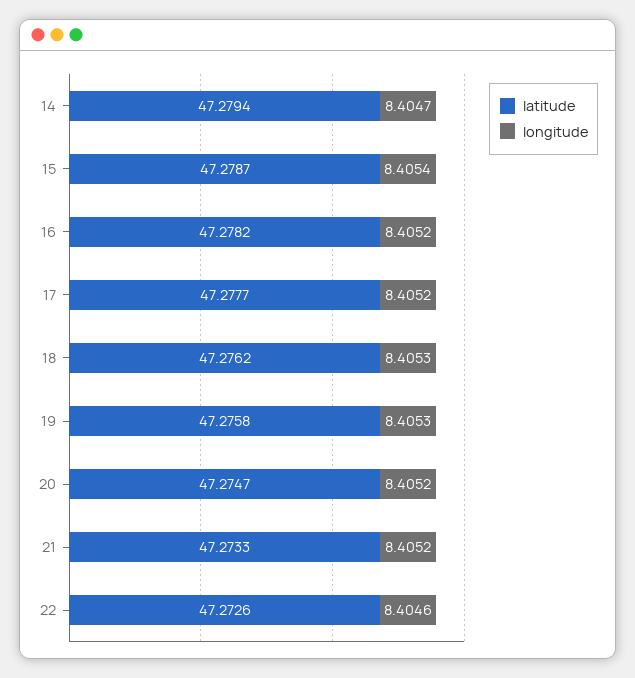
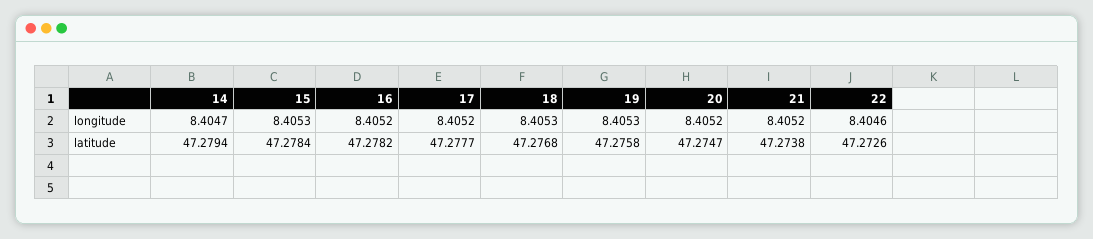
latitude, 15: 47.2787 -> 47.2784
longitude, 15: 8.4054 -> 8.4053
latitude, 18: 47.2762 -> 47.2768
latitude, 21: 47.2733 -> 47.2738

